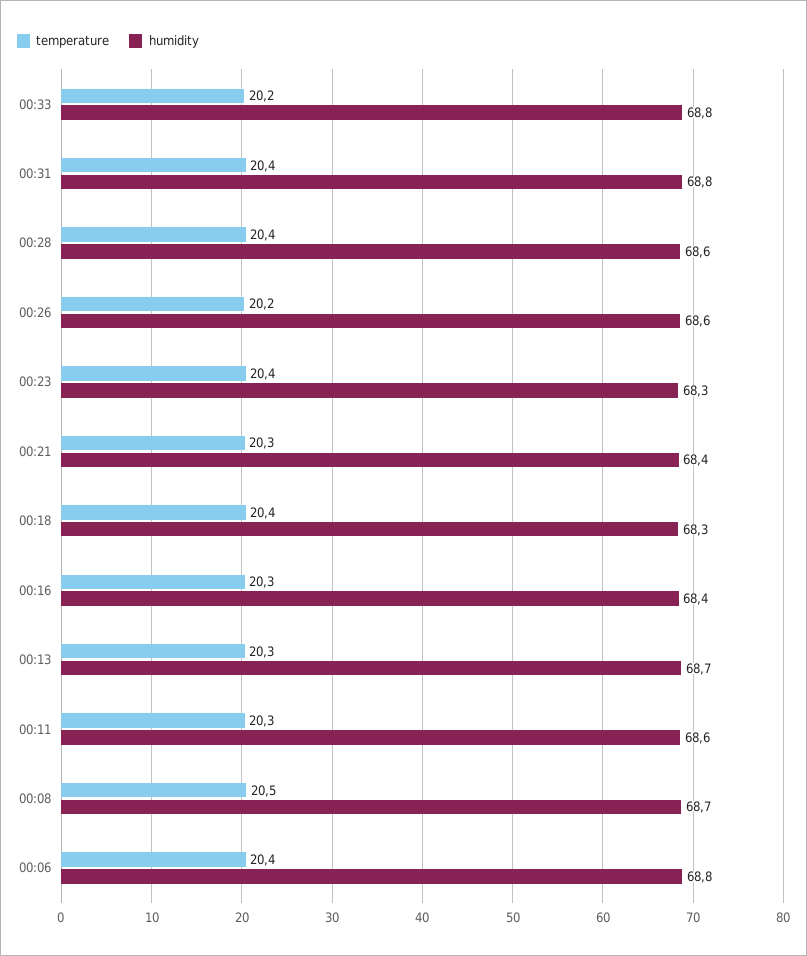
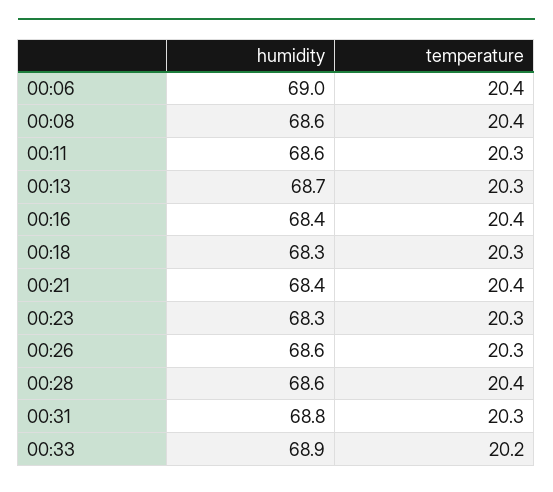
humidity, 00:33: 68.8 -> 68.9
temperature, 00:31: 20.4 -> 20.3
temperature, 00:26: 20.2 -> 20.3
temperature, 00:23: 20.4 -> 20.3
temperature, 00:21: 20.3 -> 20.4
temperature, 00:18: 20.4 -> 20.3
temperature, 00:16: 20.3 -> 20.4
temperature, 00:08: 20.5 -> 20.4
humidity, 00:08: 68.7 -> 68.6
humidity, 00:06: 68.8 -> 69

